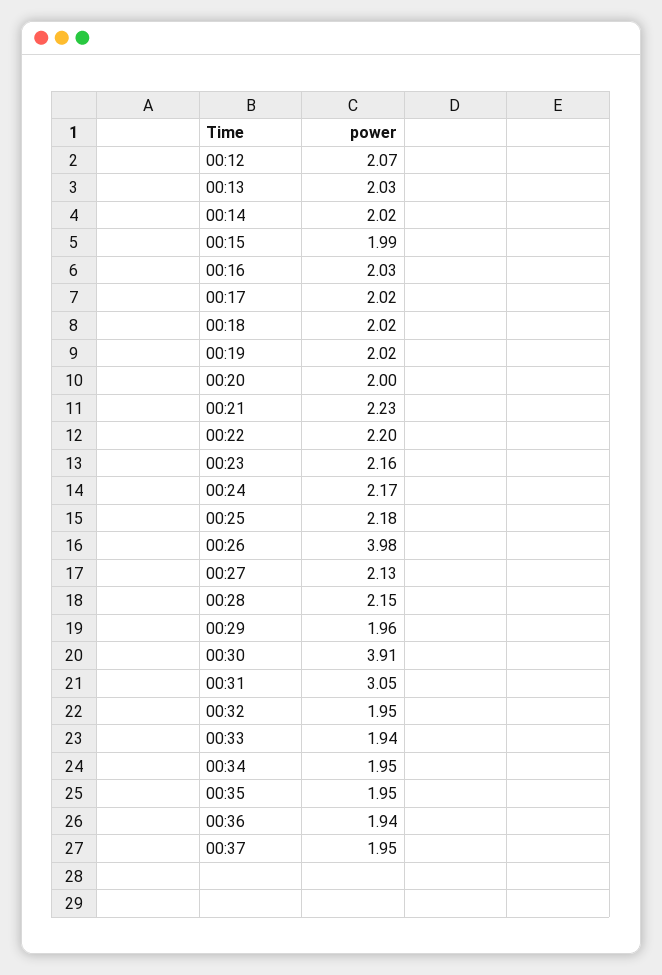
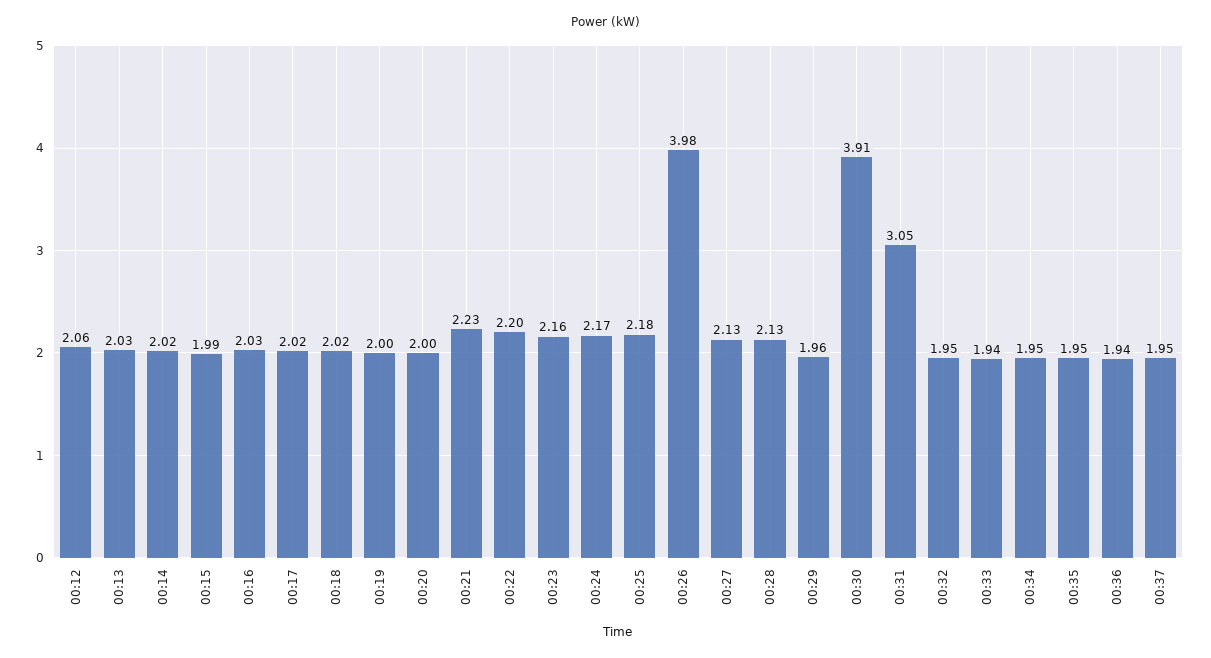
00:12: 2.07 -> 2.06
00:19: 2.02 -> 2
00:28: 2.15 -> 2.13

